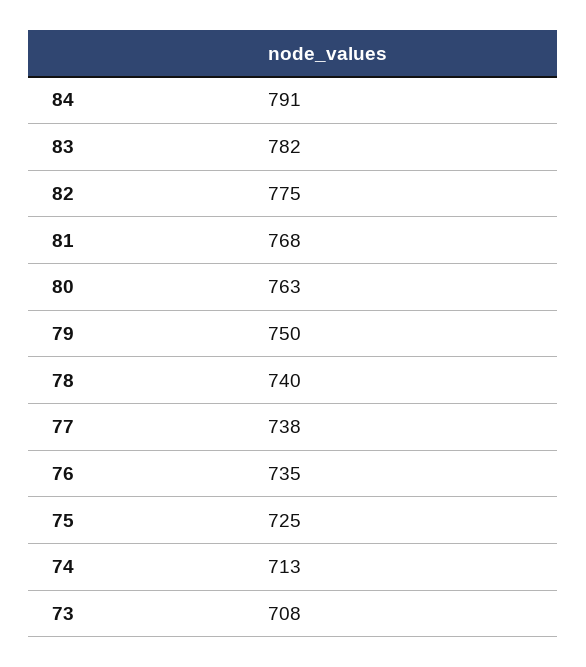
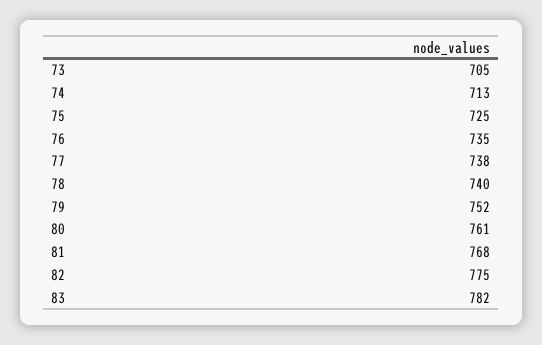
84: 791 -> none
80: 763 -> 761
79: 750 -> 752
73: 708 -> 705

